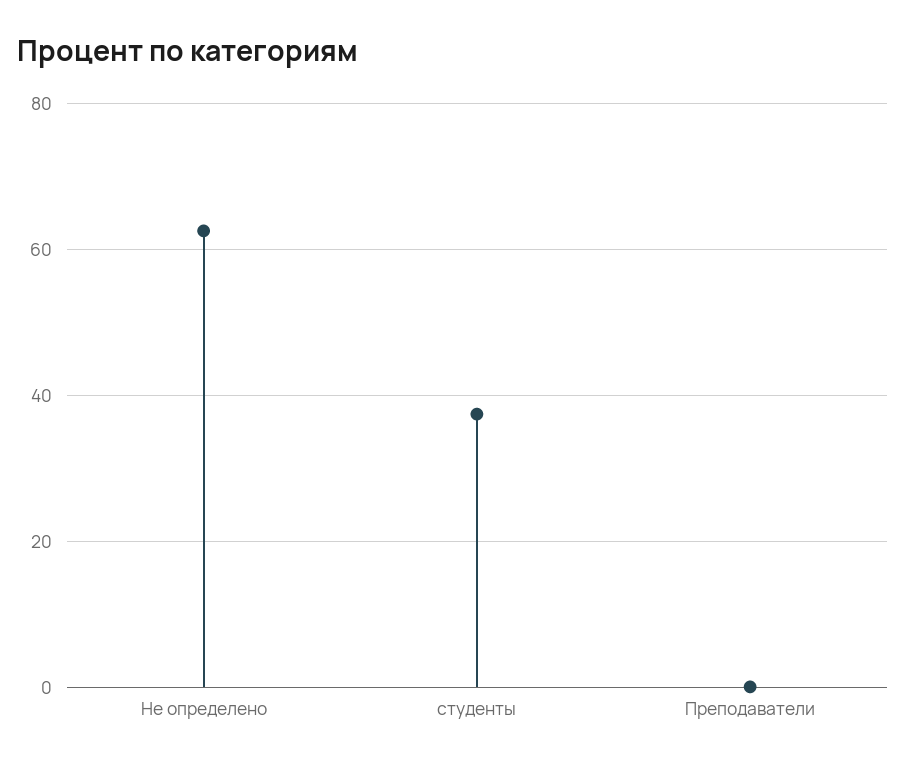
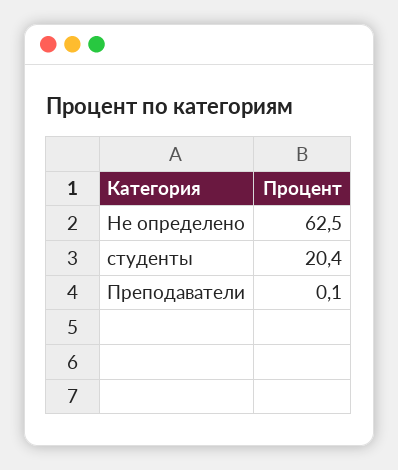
студенты: 38 -> 20.4

